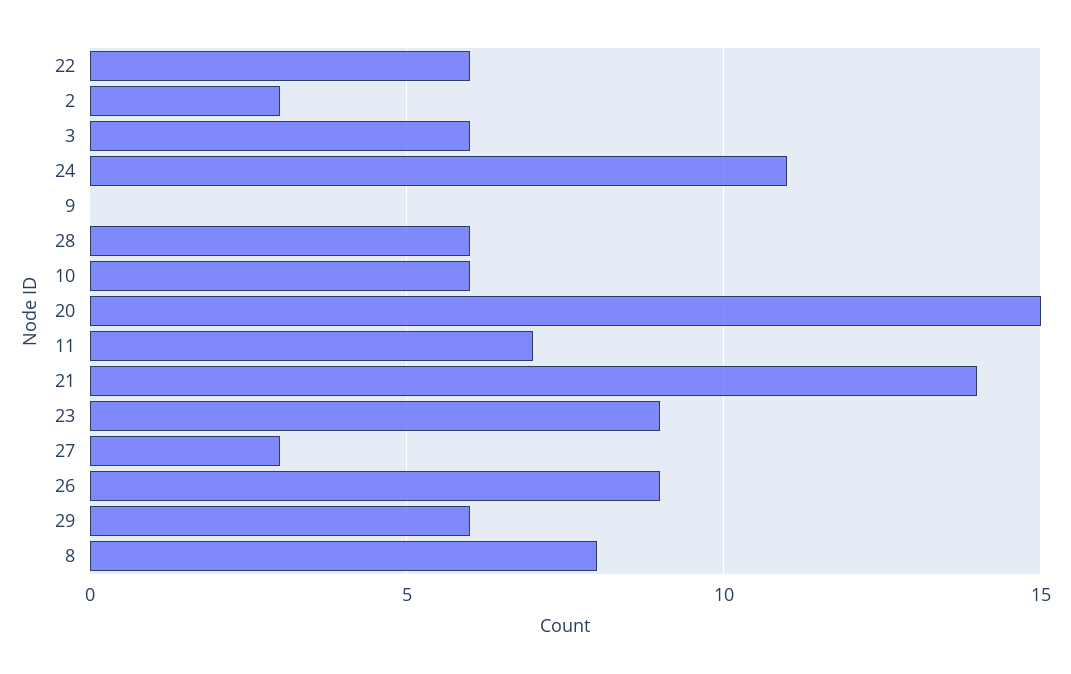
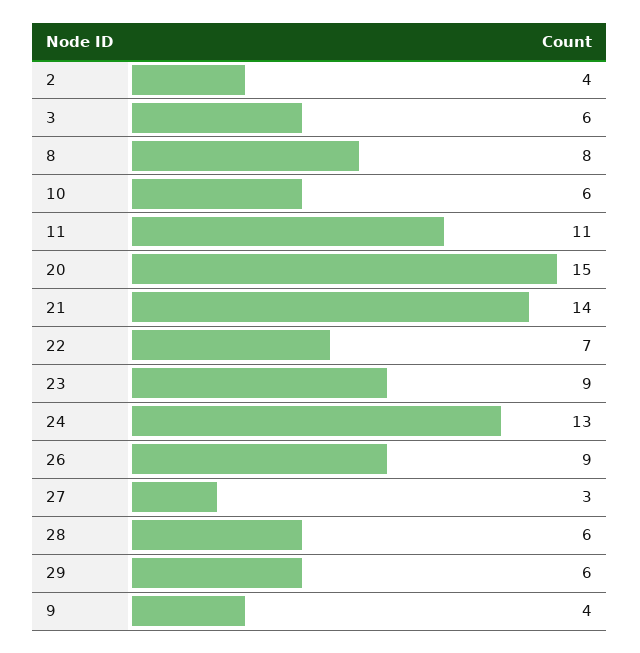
22: 6 -> 7
2: 3 -> 4
24: 11 -> 13
9: 0 -> 4
11: 7 -> 11

